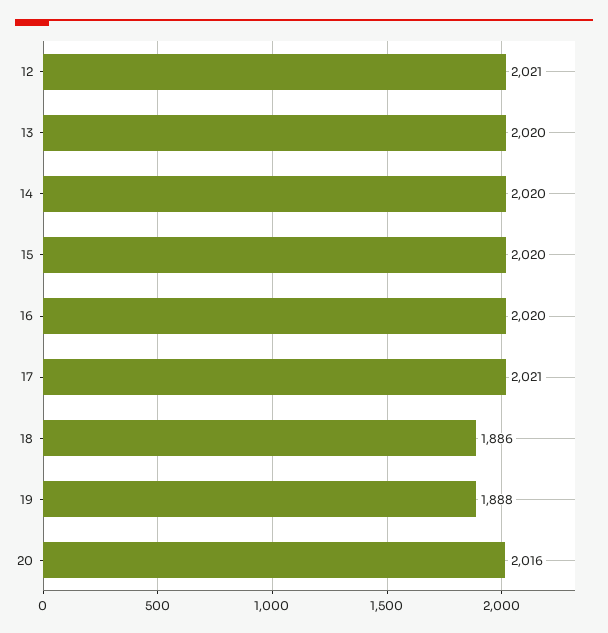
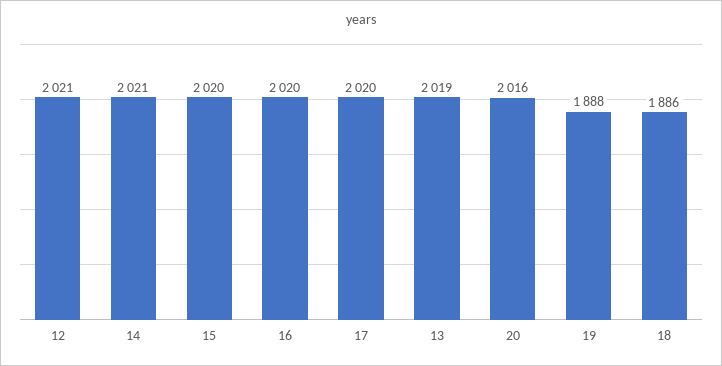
13: 2020 -> 2019
14: 2020 -> 2021
17: 2021 -> 2020

